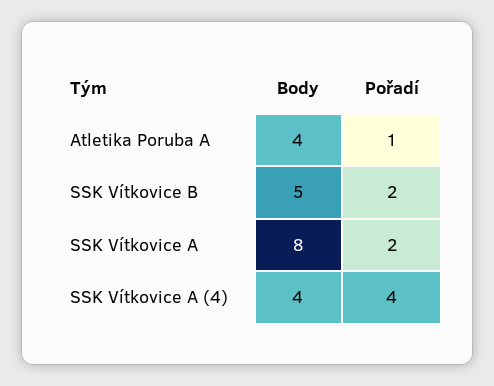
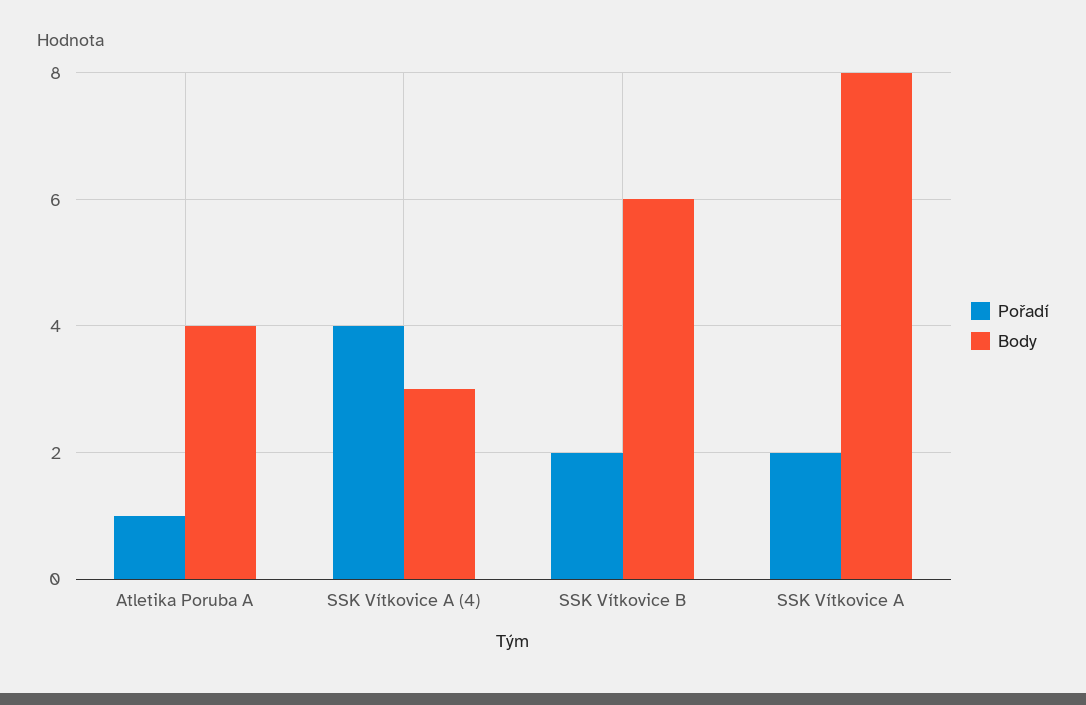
Body, SSK Vítkovice B: 5 -> 6
Body, SSK Vítkovice A (4): 4 -> 3

